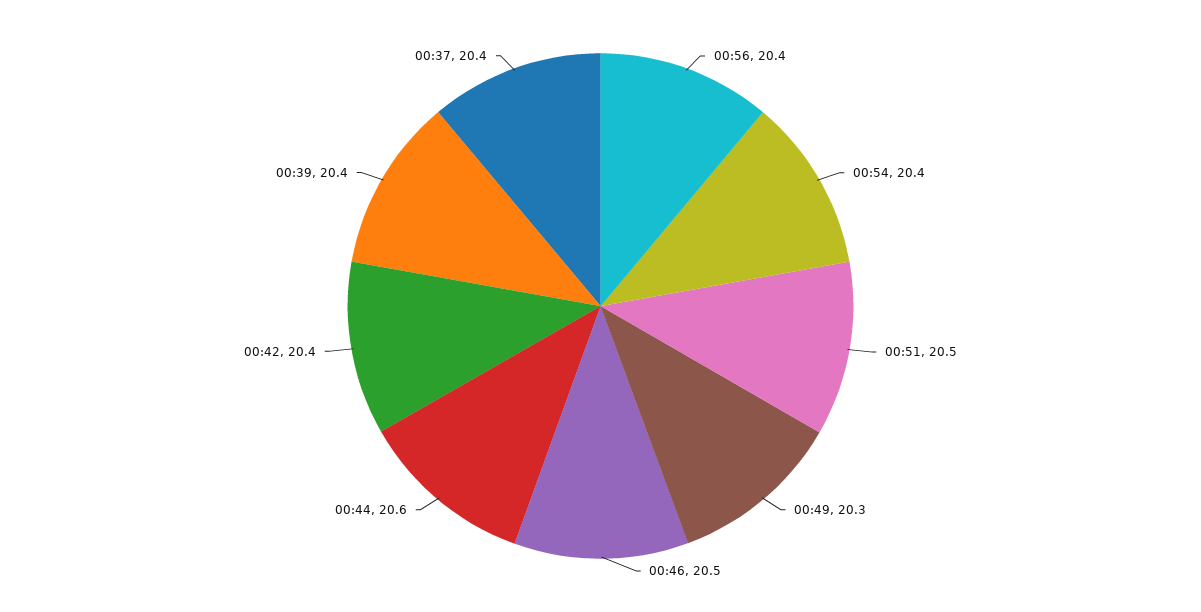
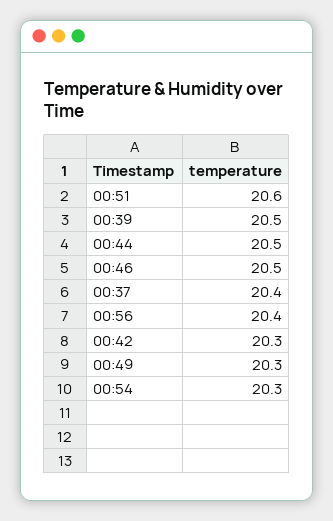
00:54: 20.4 -> 20.3
00:51: 20.5 -> 20.6
00:44: 20.6 -> 20.5
00:42: 20.4 -> 20.3
00:39: 20.4 -> 20.5

